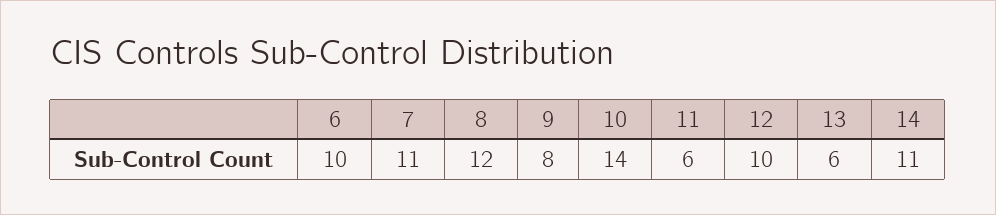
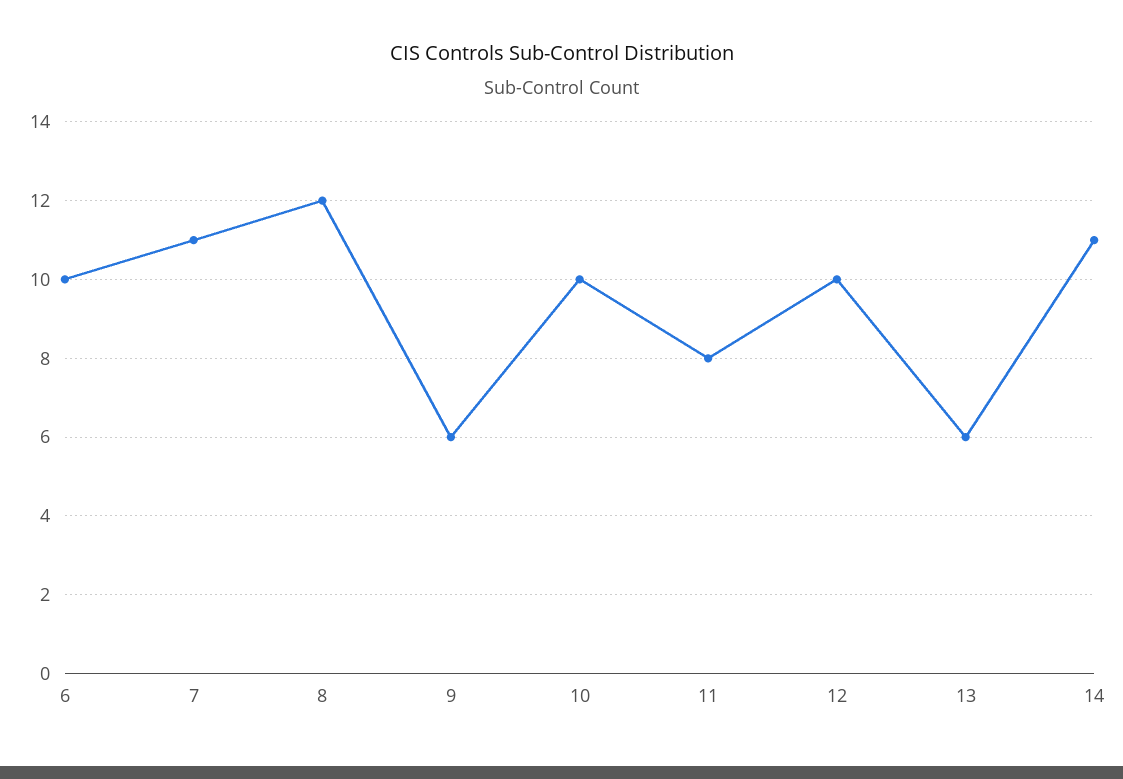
9: 8 -> 6
10: 14 -> 10
11: 6 -> 8

